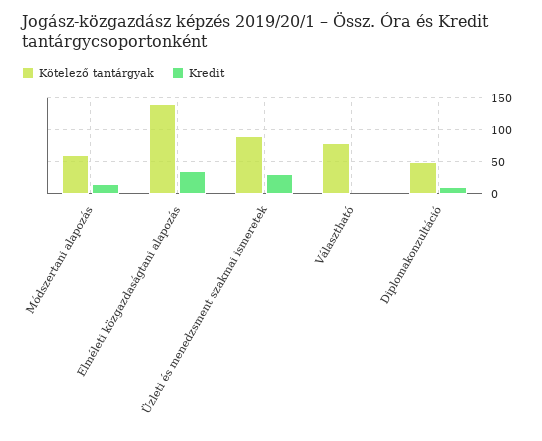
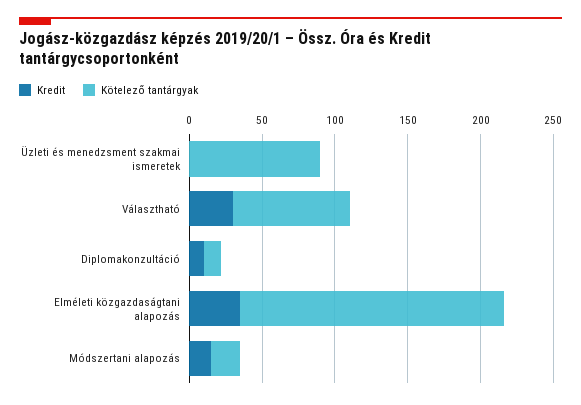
Kötelező tantárgyak, Módszertani alapozás: 60 -> 20
Kötelező tantárgyak, Elméleti közgazdaságtani alapozás: 140 -> 180
Kredit, Üzleti és menedzsment szakmai ismeretek: 30 -> 0
Kredit, Választható: 0 -> 30
Kötelező tantárgyak, Diplomakonzultáció: 50 -> 10

